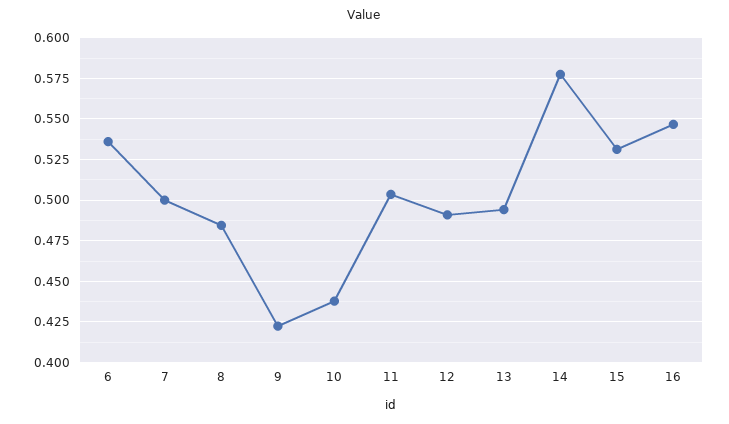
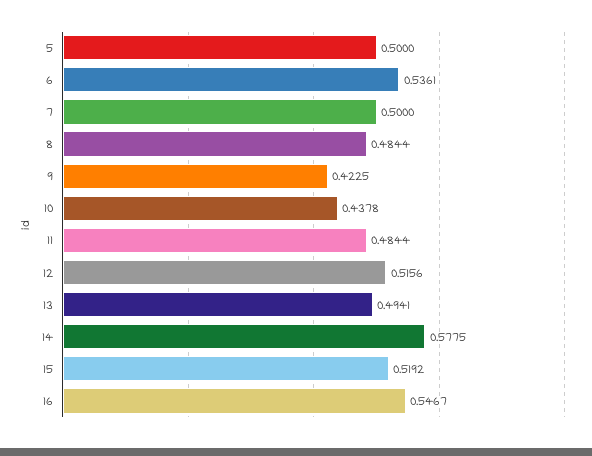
11: 0.505 -> 0.4844
12: 0.49 -> 0.5156
15: 0.53 -> 0.5192
5: none -> 0.5

